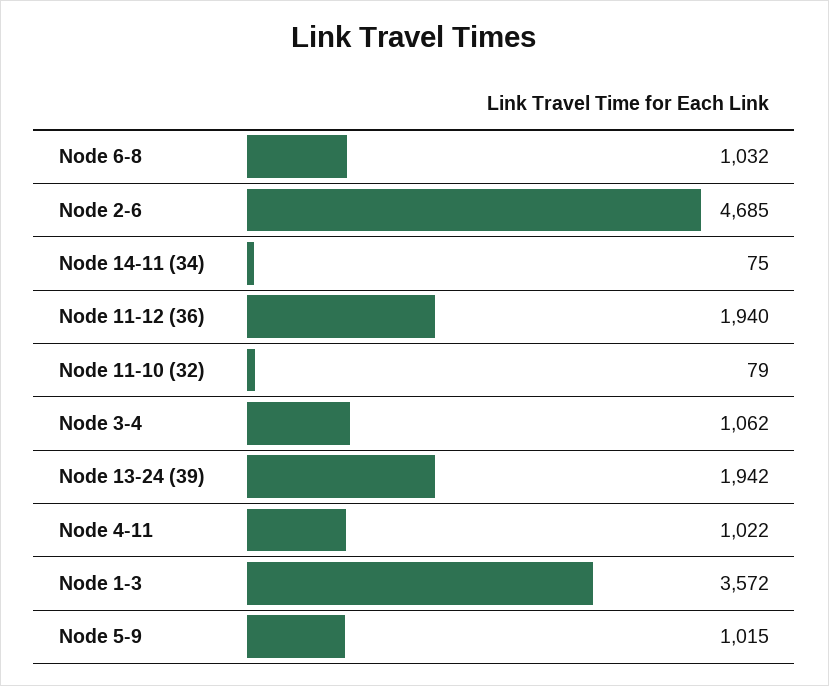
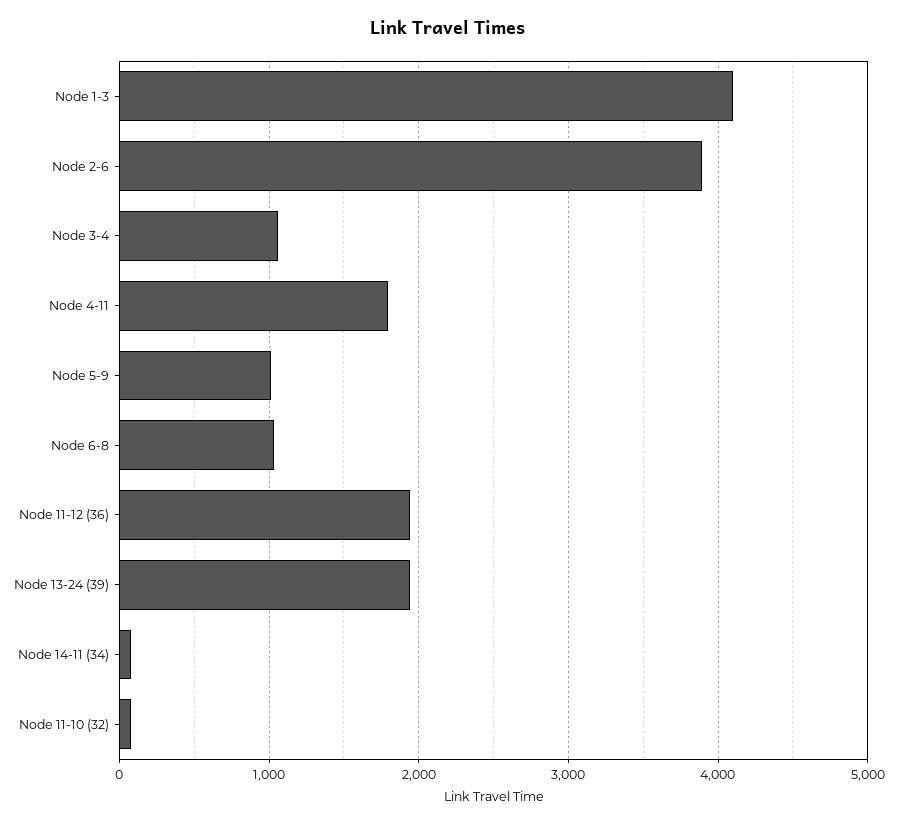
Node 2-6: 4685 -> 3900
Node 4-11: 1022 -> 1800
Node 1-3: 3572 -> 4100

